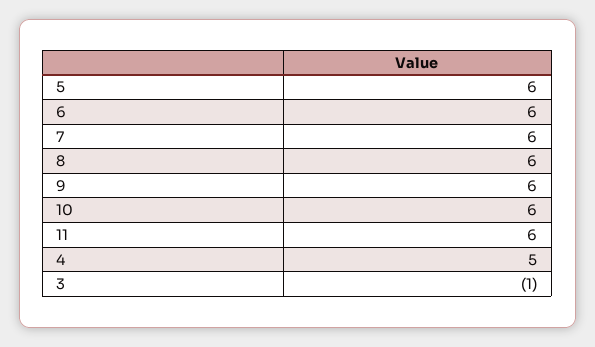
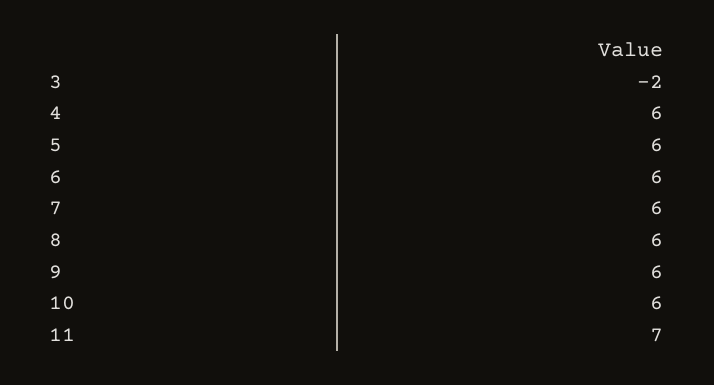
11: 6 -> 7
4: 5 -> 6
3: -1 -> -2

